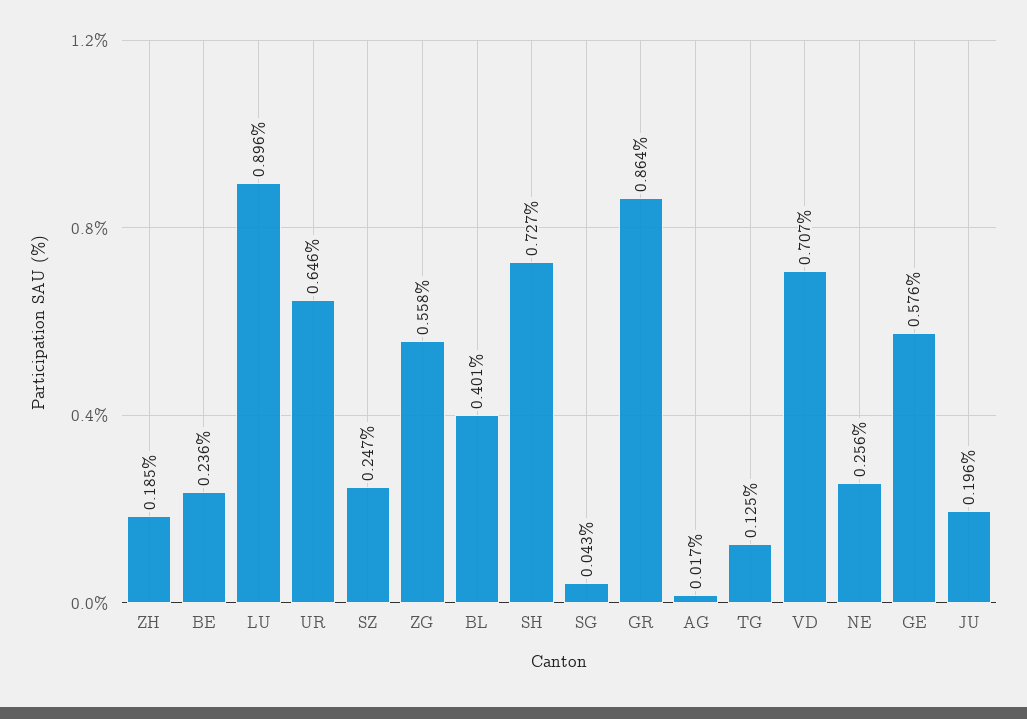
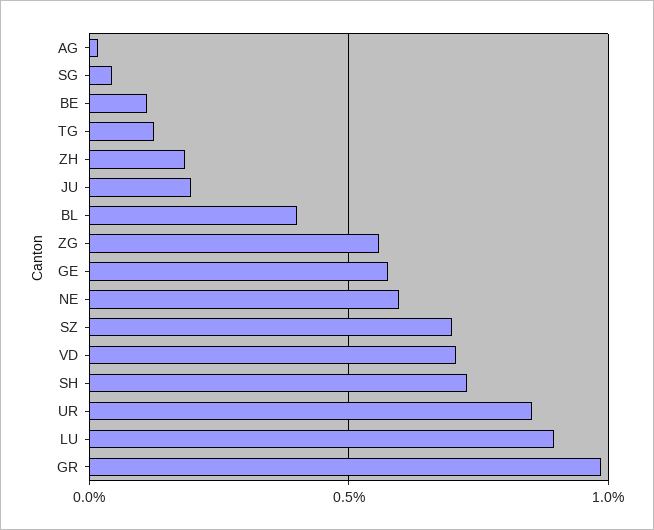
BE: 0.236 -> 0.1
UR: 0.646 -> 0.85
SZ: 0.247 -> 0.7
GR: 0.864 -> 1
NE: 0.256 -> 0.6

